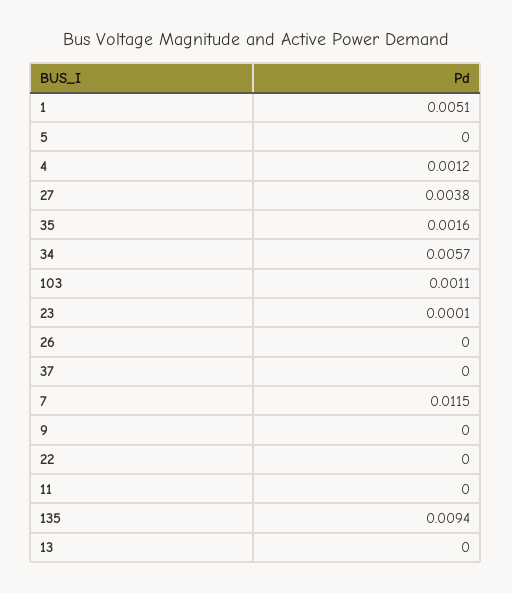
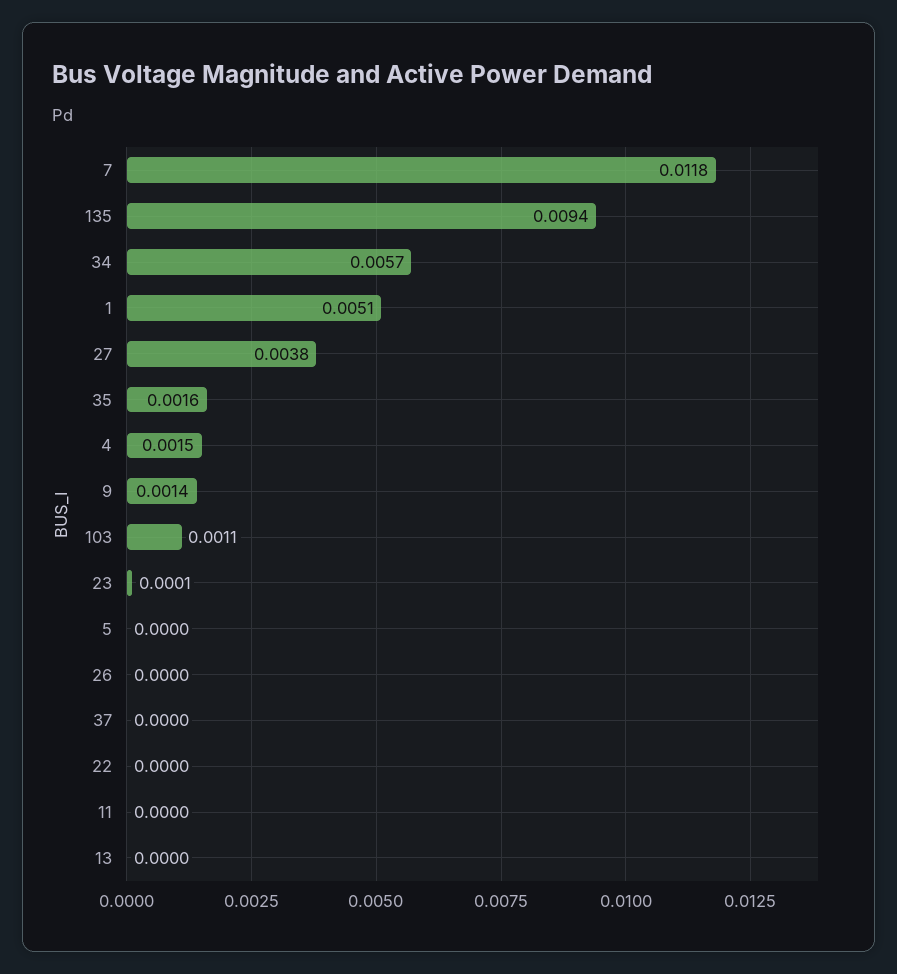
4: 0.0012 -> 0.0015
7: 0.0115 -> 0.0118
9: 0 -> 0.0014

